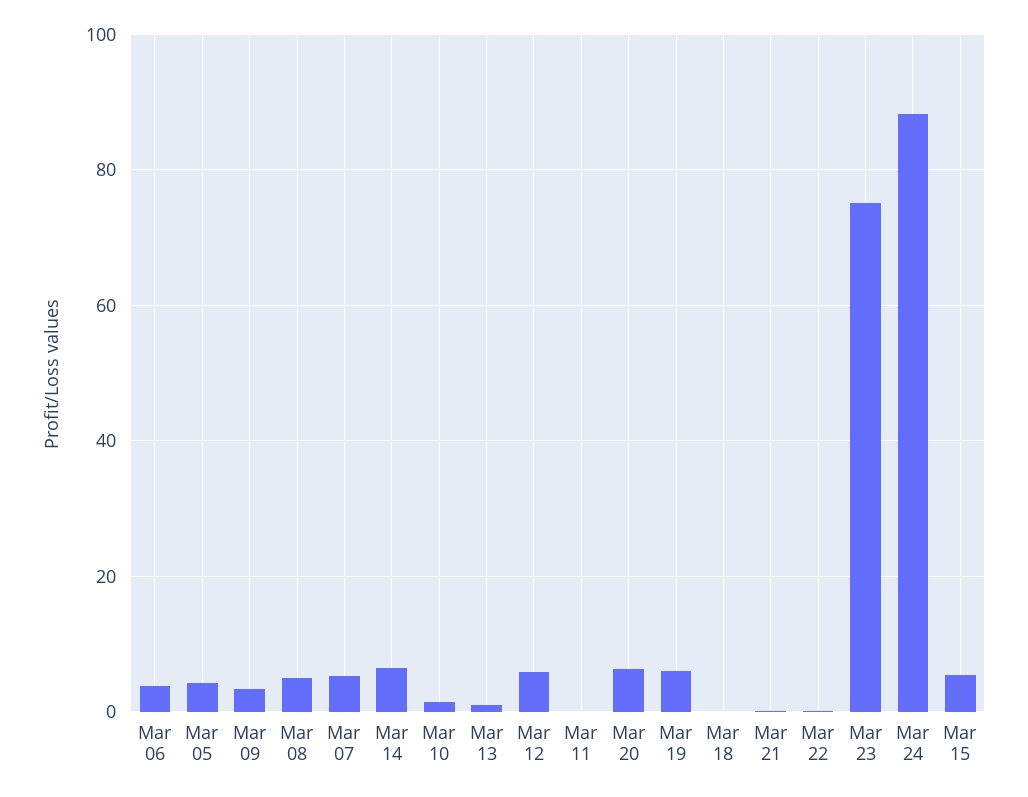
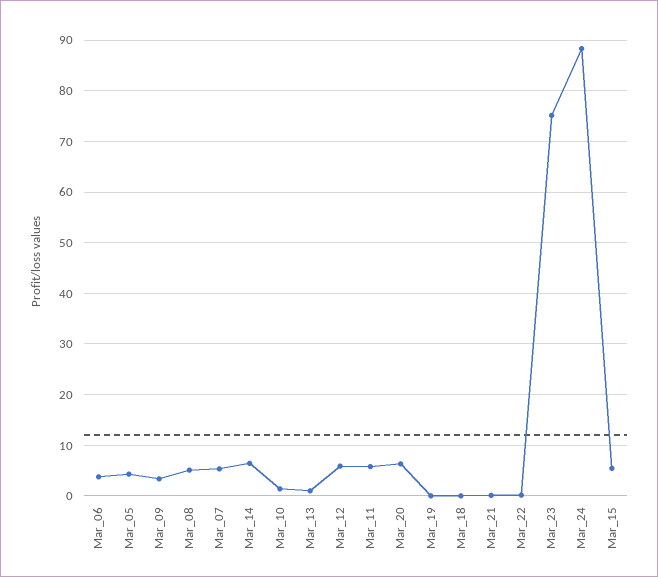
Mar 11: 0 -> 6
Mar 19: 6 -> 0

